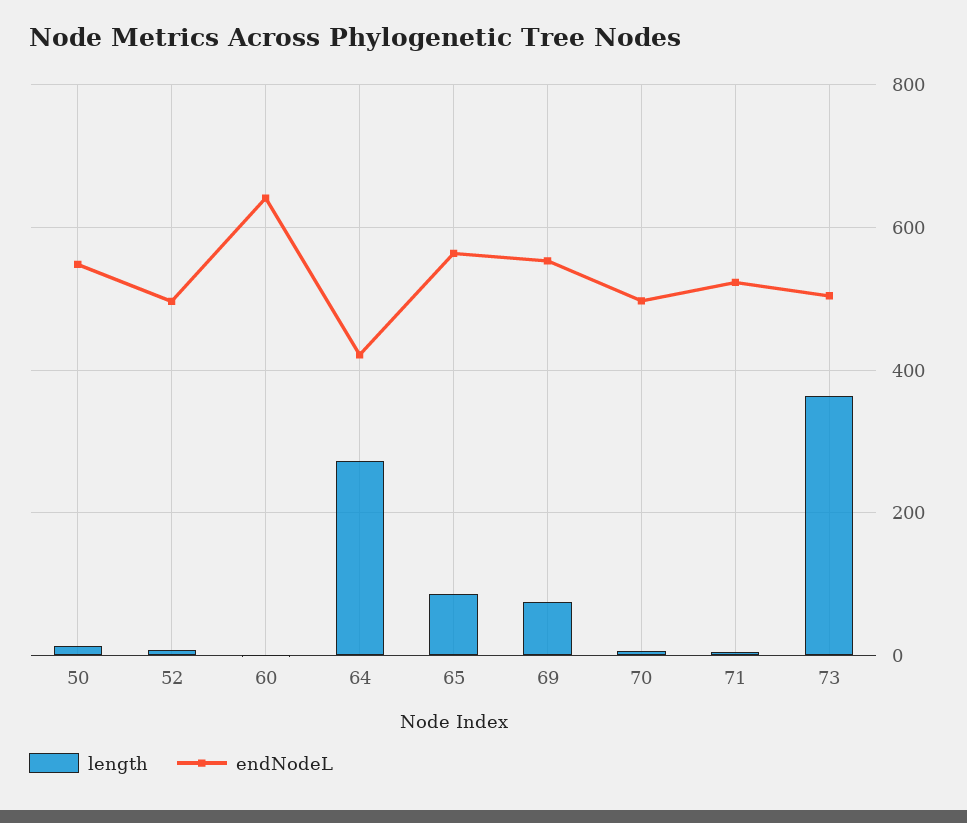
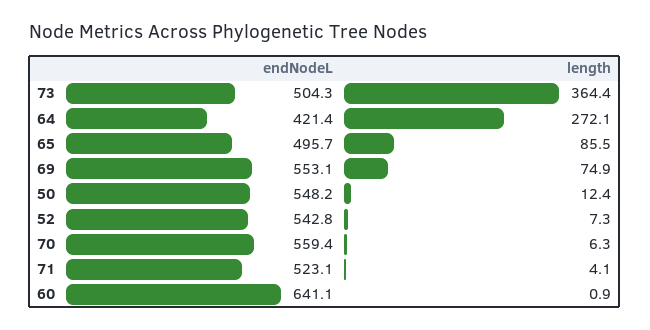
endNodeL, 52: 500 -> 542.8
endNodeL, 65: 560 -> 495.7
endNodeL, 70: 500 -> 559.4

